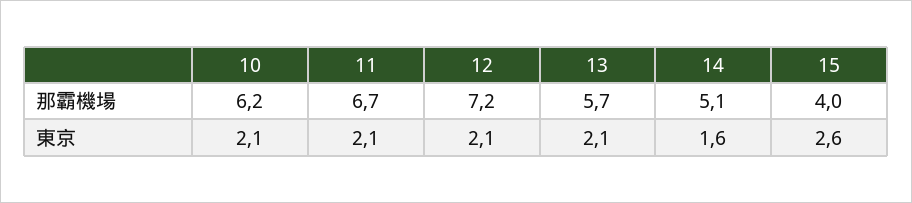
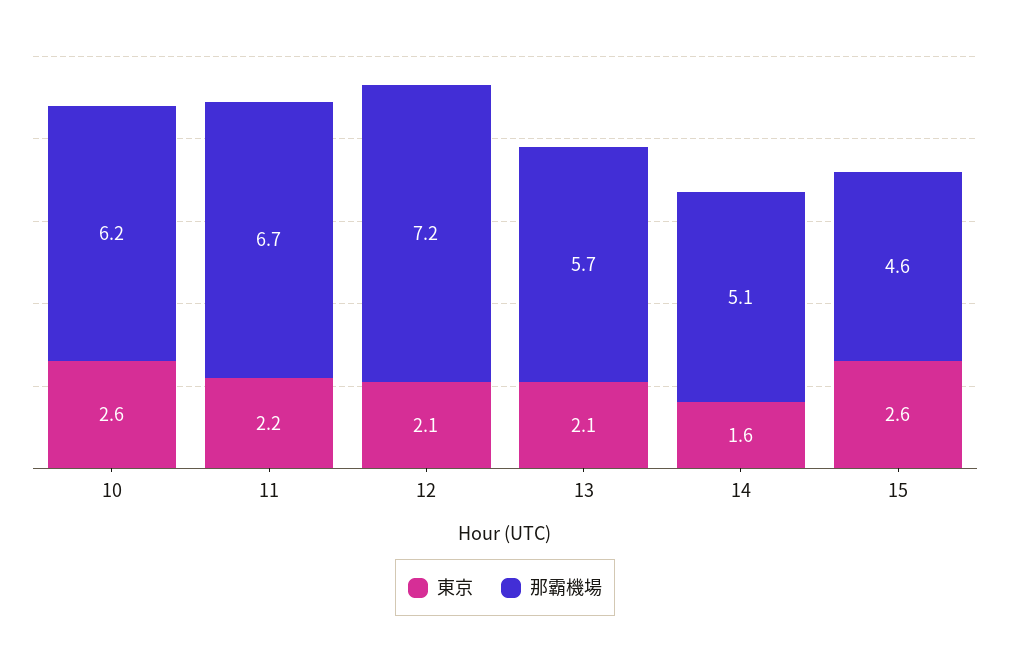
那霸機場, 15: 4 -> 4.6
東京, 10: 2.1 -> 2.6
東京, 11: 2.1 -> 2.2

